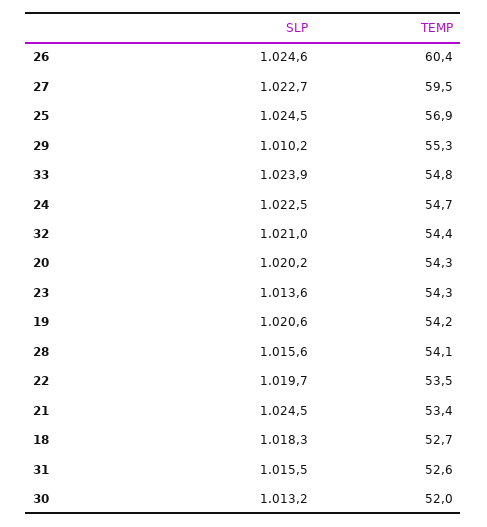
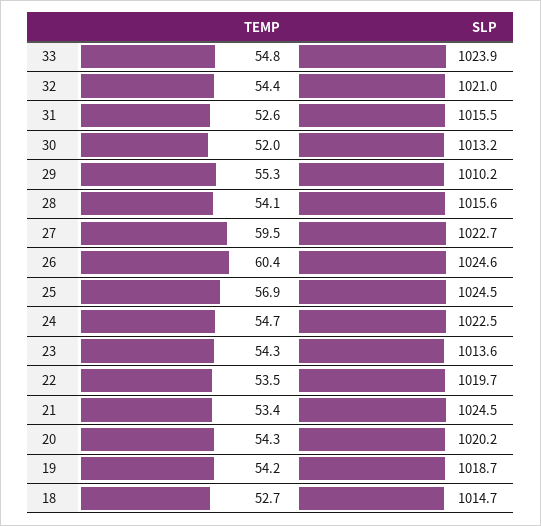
SLP, 19: 1020.6 -> 1018.7
SLP, 18: 1018.3 -> 1014.7

